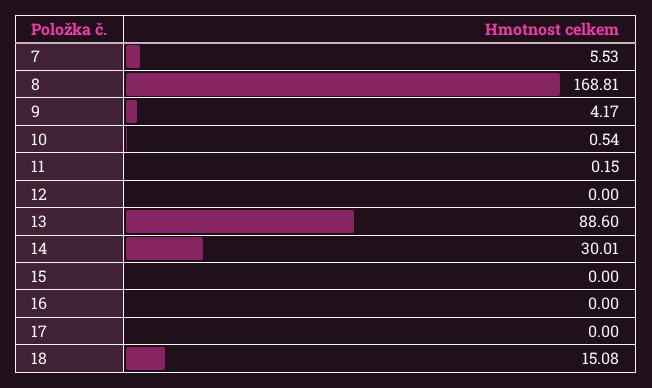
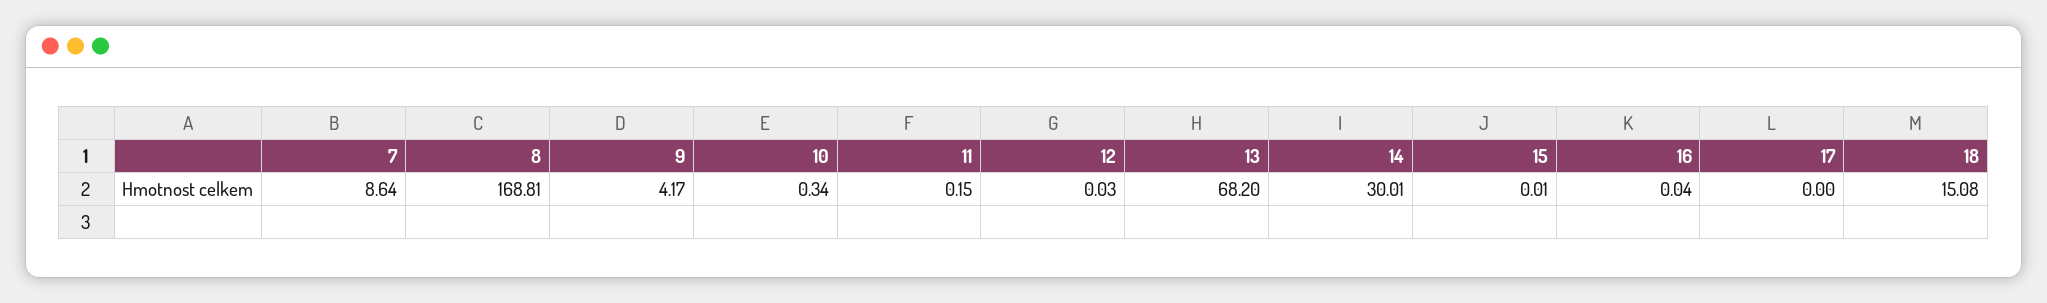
7: 5.53 -> 8.64
10: 0.54 -> 0.34
12: 0 -> 0.03
13: 88.6 -> 68.2
15: 0 -> 0.01
16: 0 -> 0.04

